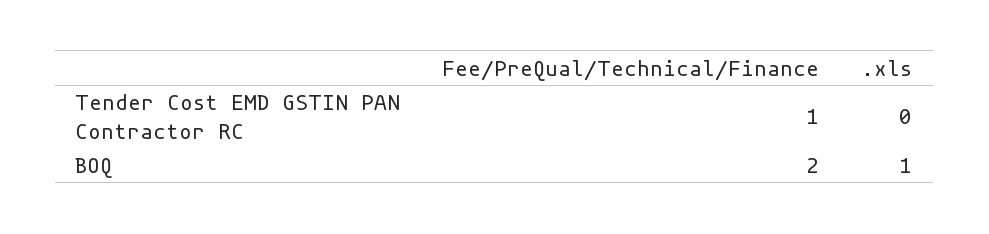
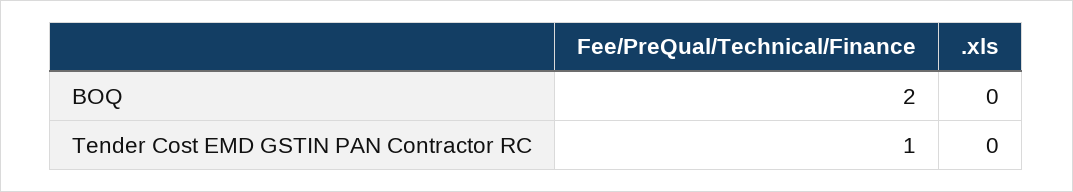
.xls, BOQ: 1 -> 0

